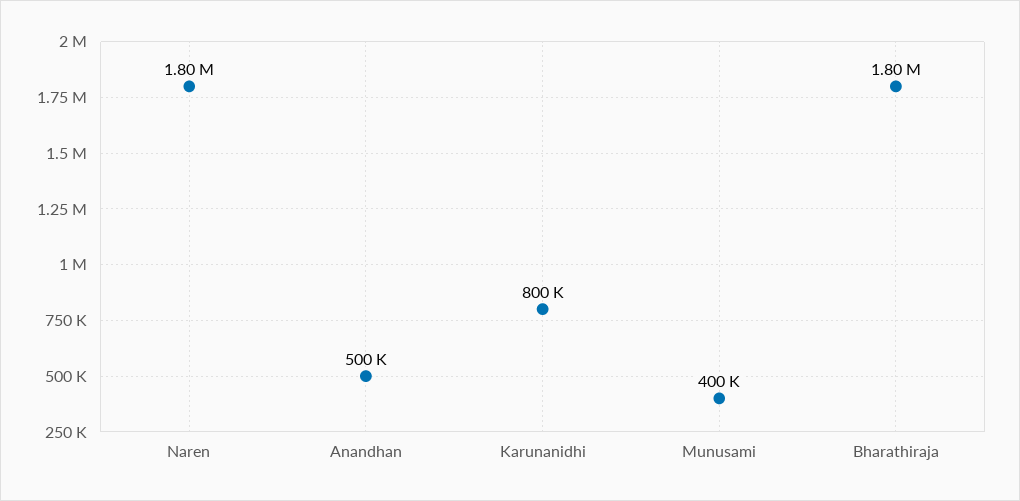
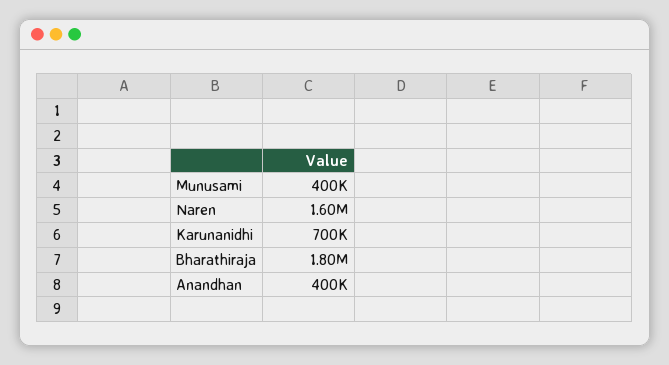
Naren: 1800000 -> 1600000
Anandhan: 500000 -> 400000
Karunanidhi: 800000 -> 700000

